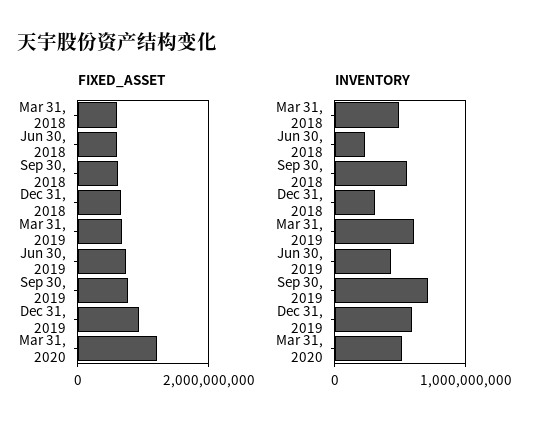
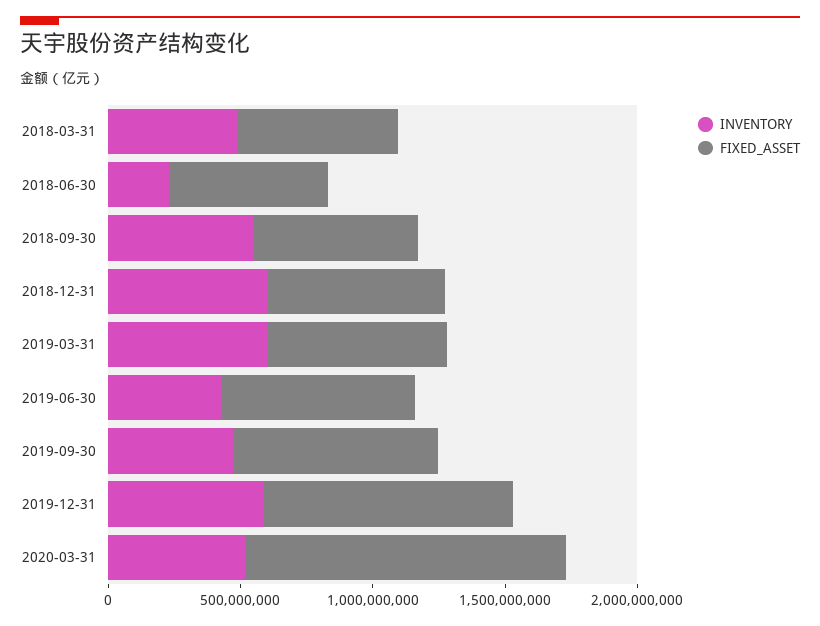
INVENTORY, Dec 31, 2018: 300000000 -> 600000000
INVENTORY, Sep 30, 2019: 700000000 -> 500000000

